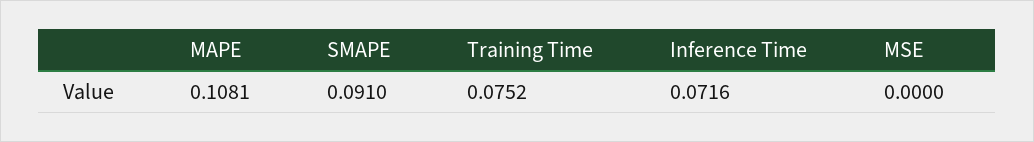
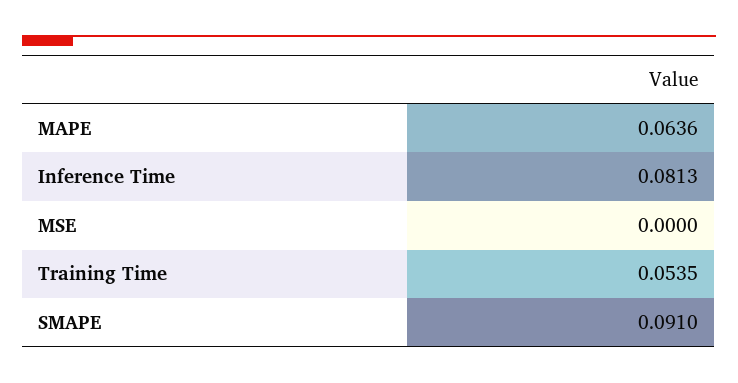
MAPE: 0.1081 -> 0.0636
Training Time: 0.0752 -> 0.0535
Inference Time: 0.0716 -> 0.0813

